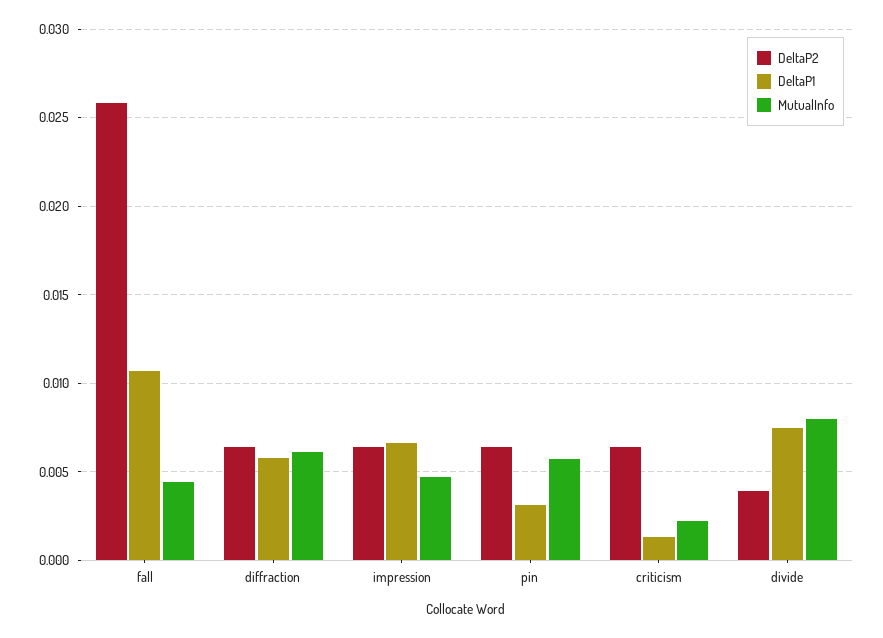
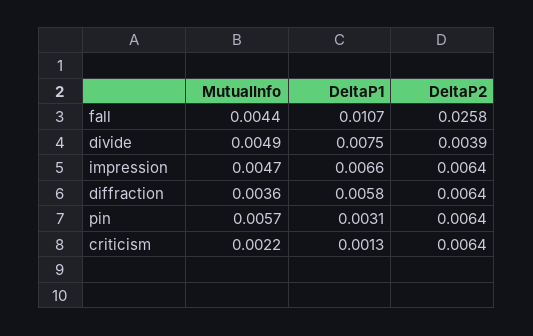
MutualInfo, diffraction: 0.006 -> 0.0036
MutualInfo, divide: 0.008 -> 0.0049

